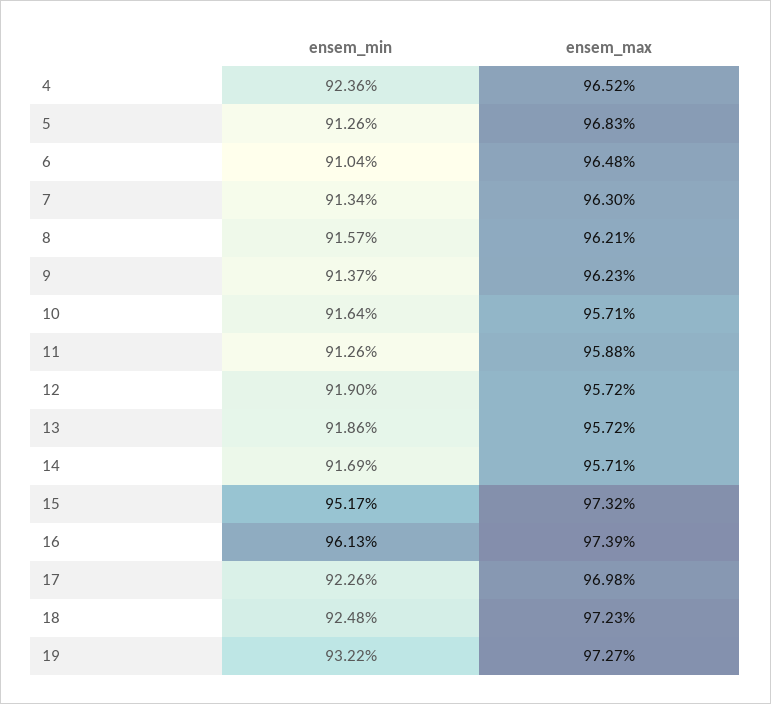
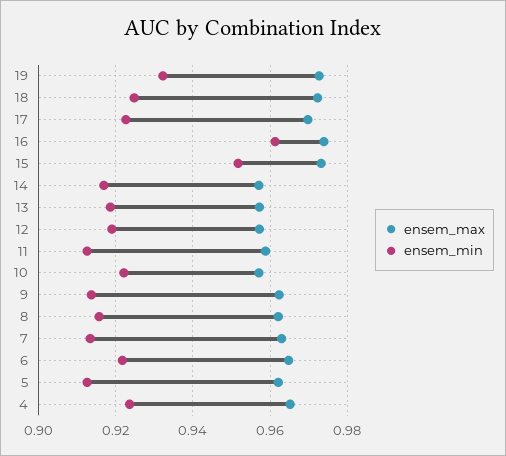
ensem_max, 5: 0.9683 -> 0.962
ensem_min, 6: 0.9104 -> 0.922
ensem_min, 10: 0.9164 -> 0.922

